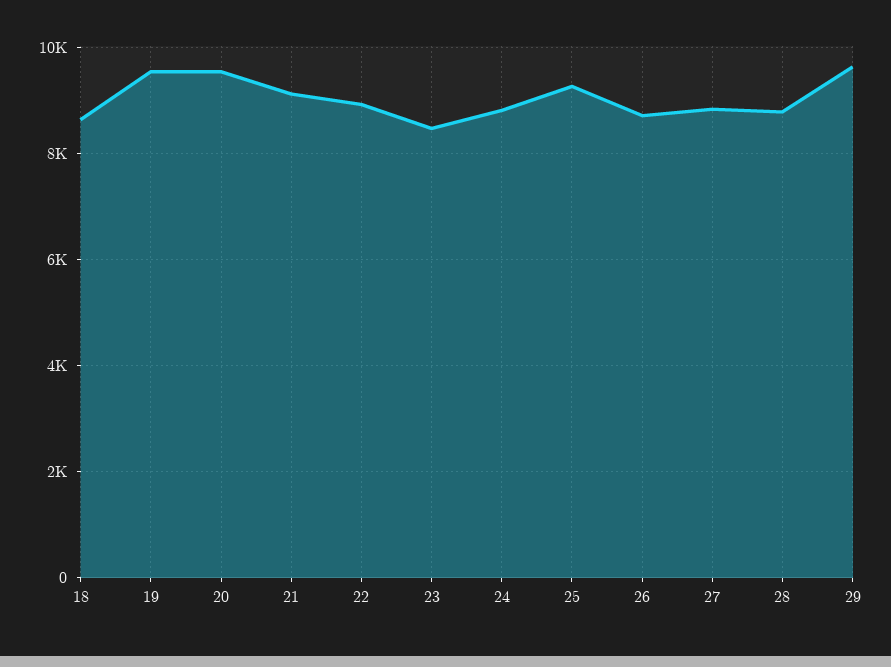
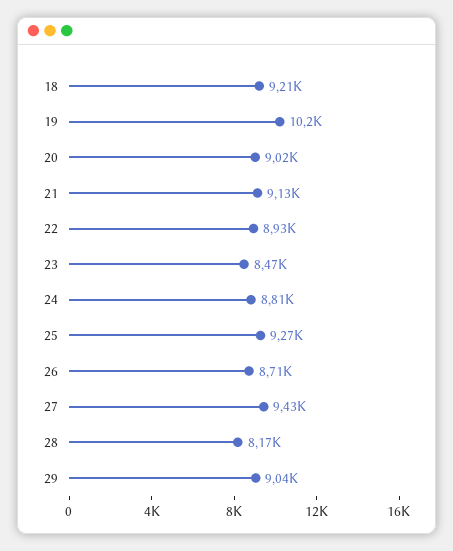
18: 8600 -> 9210
19: 9600 -> 10200
20: 9600 -> 9020
27: 8800 -> 9430
28: 8800 -> 8170
29: 9600 -> 9040

